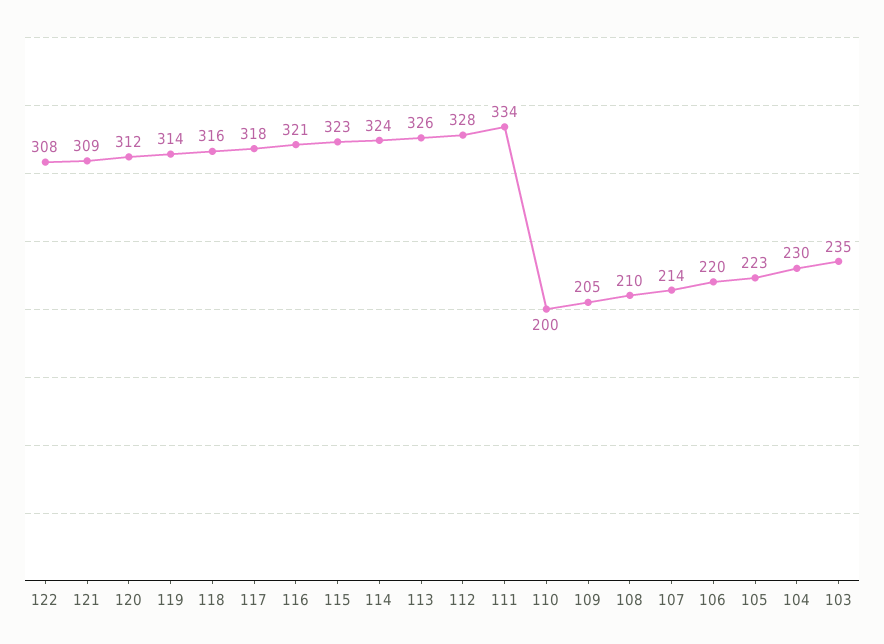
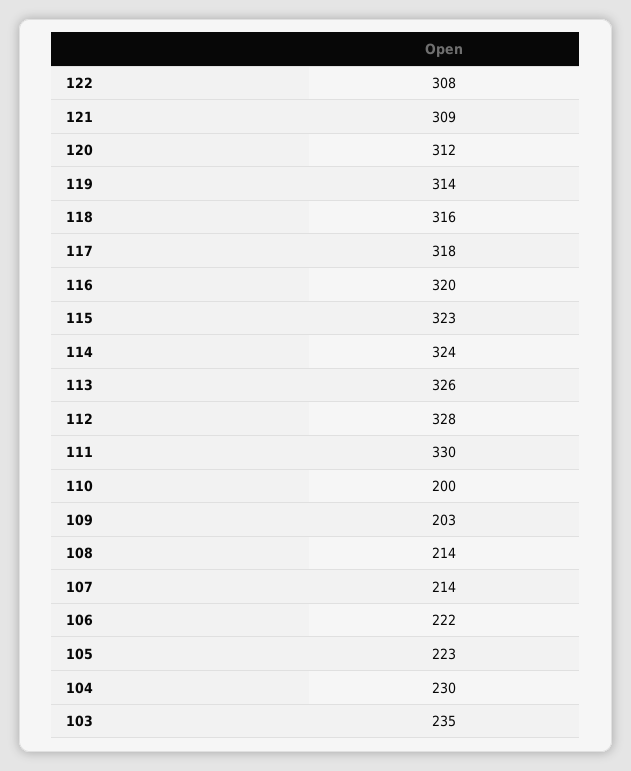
116: 321 -> 320
111: 334 -> 330
109: 205 -> 203
108: 210 -> 214
106: 220 -> 222

